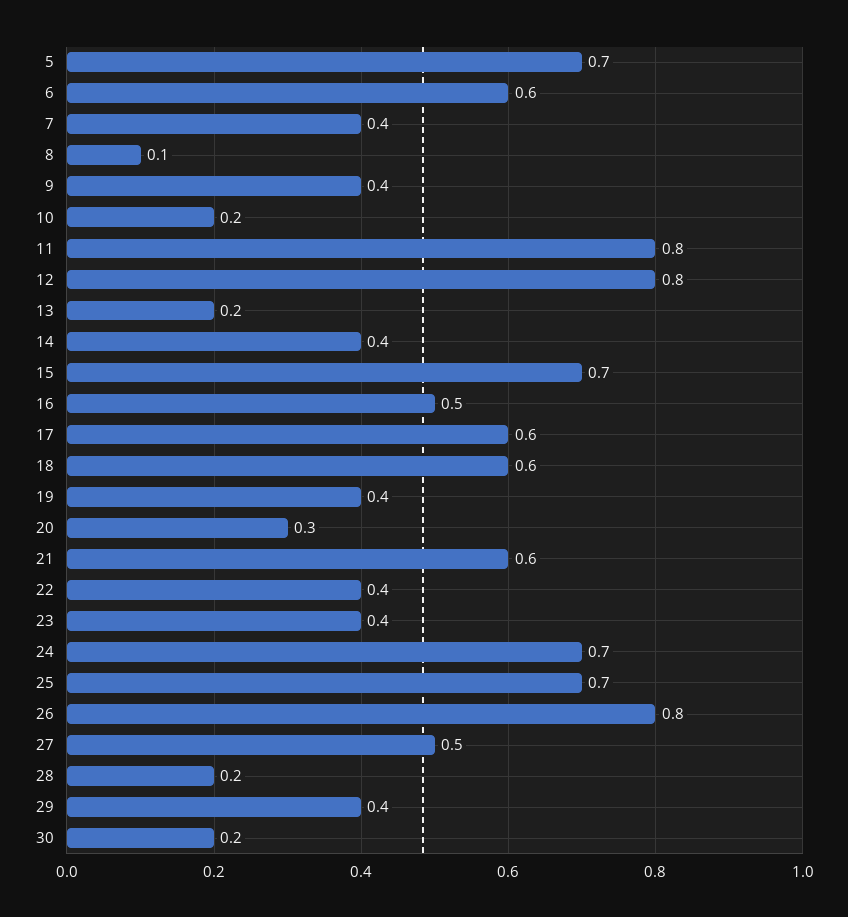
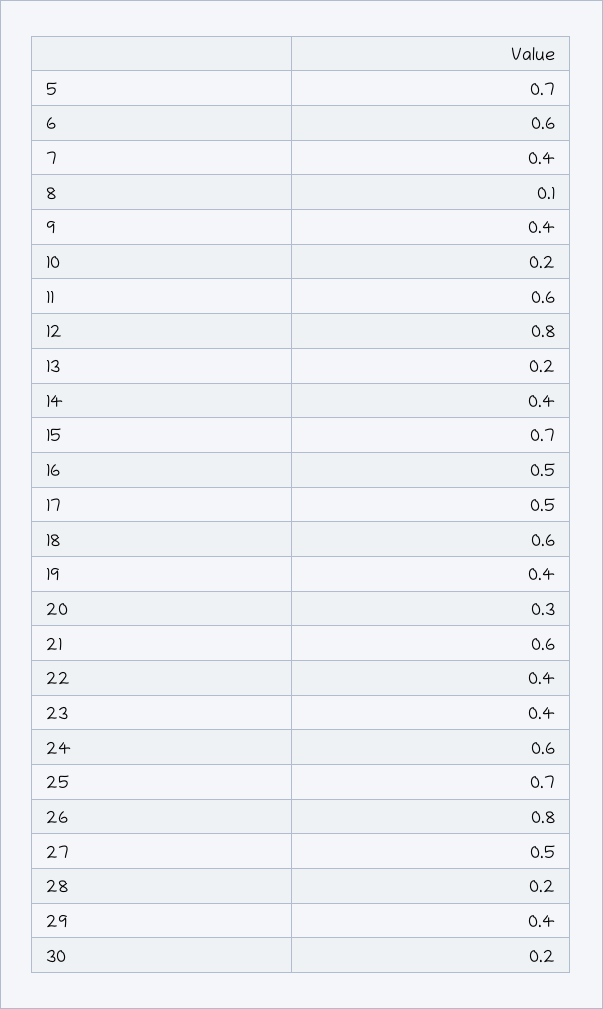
11: 0.8 -> 0.6
17: 0.6 -> 0.5
24: 0.7 -> 0.6

